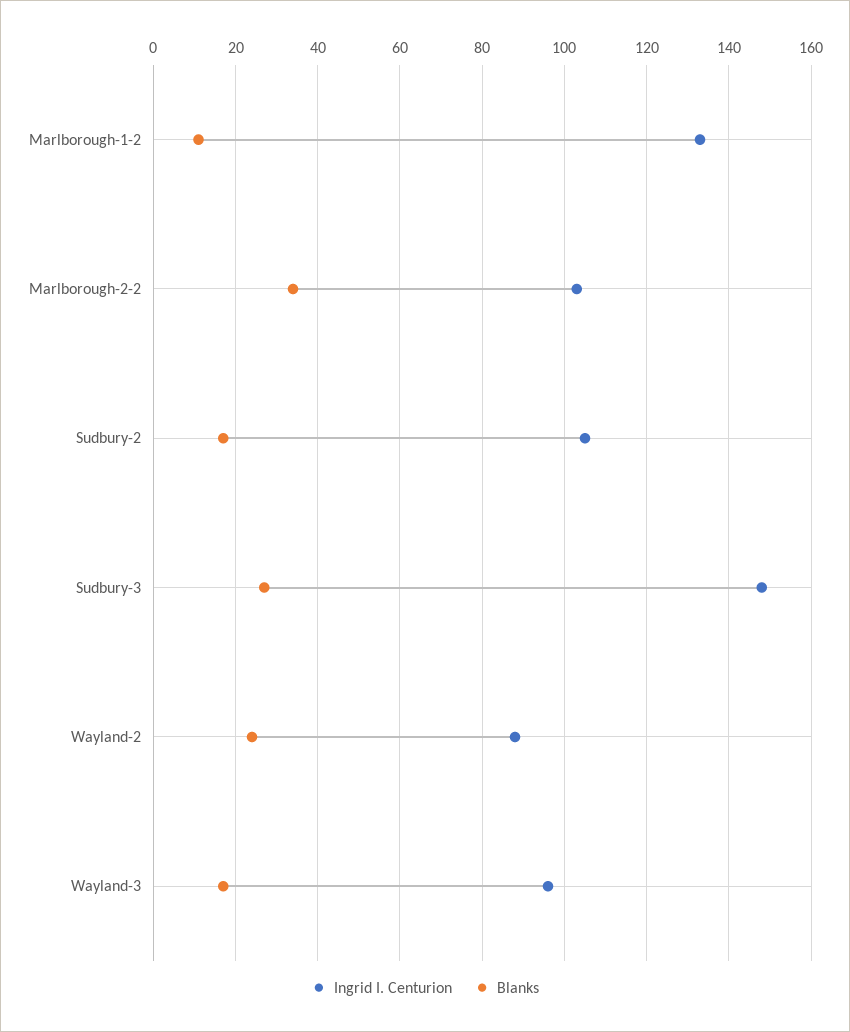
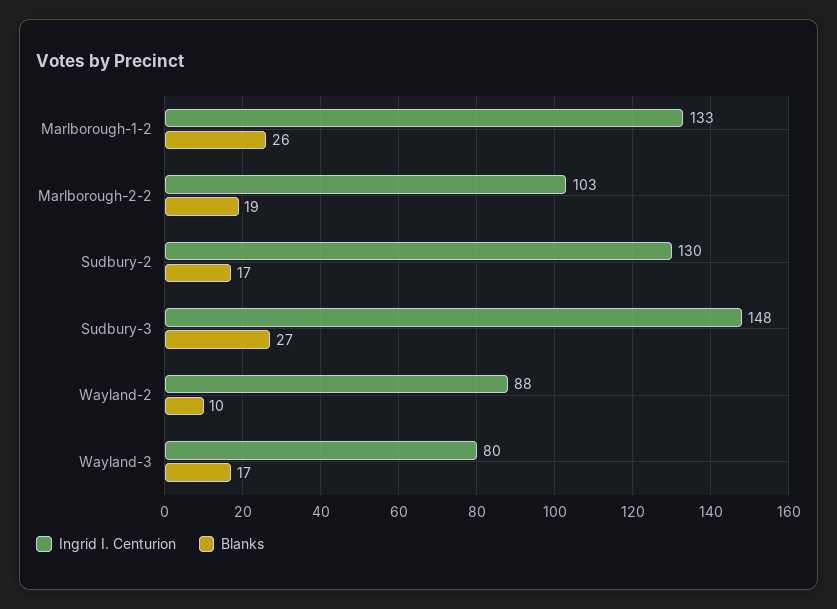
Blanks, Marlborough-1-2: 10 -> 26
Blanks, Marlborough-2-2: 35 -> 19
Ingrid I. Centurion, Sudbury-2: 105 -> 130
Blanks, Wayland-2: 25 -> 10
Ingrid I. Centurion, Wayland-3: 95 -> 80

